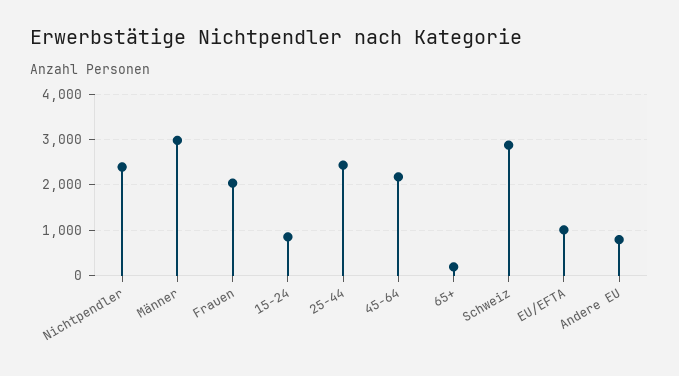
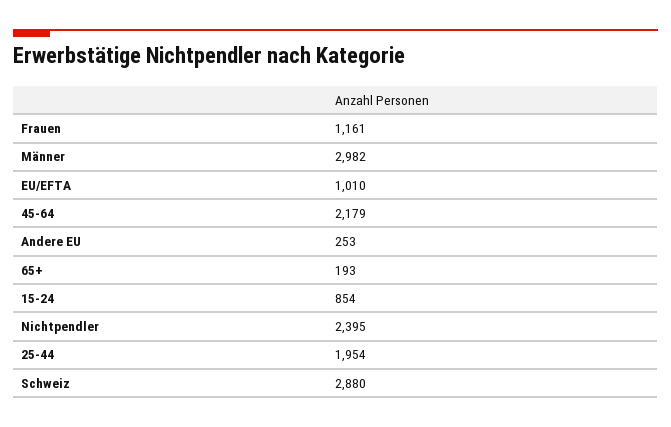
Frauen: 2000 -> 1161
25-44: 2400 -> 1954
Andere EU: 800 -> 253

